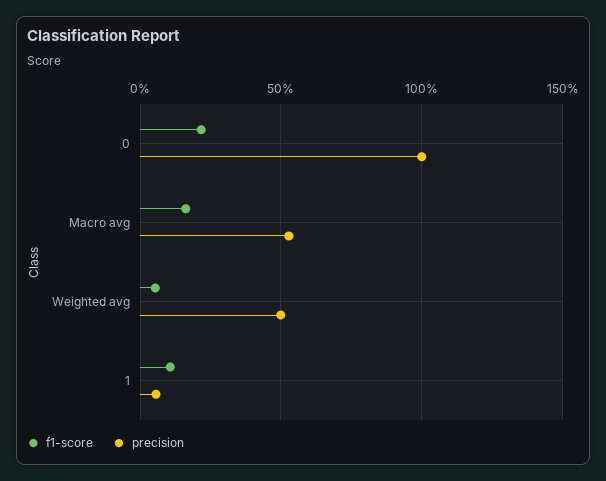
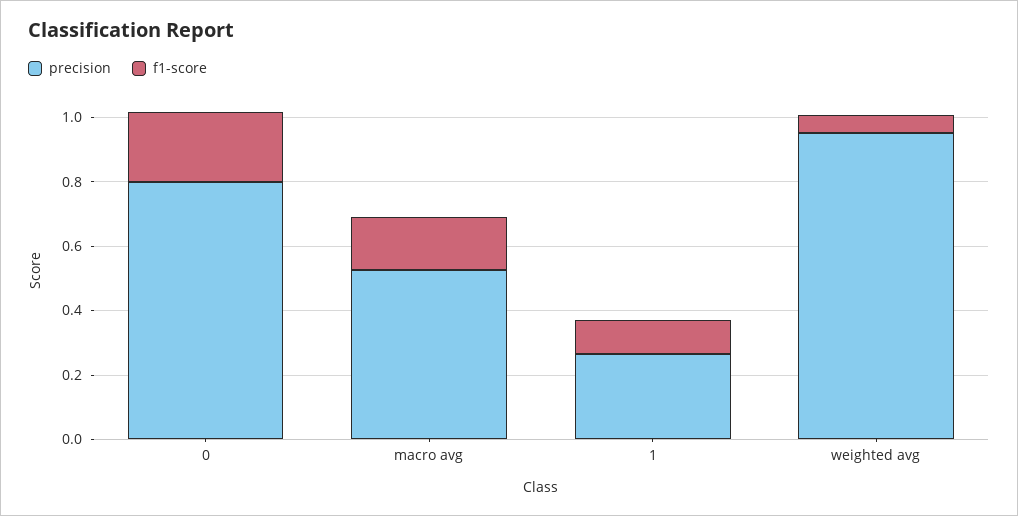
precision, 0: 1 -> 0.8
precision, Weighted avg: 0.5 -> 0.95
precision, 1: 0.05 -> 0.25

